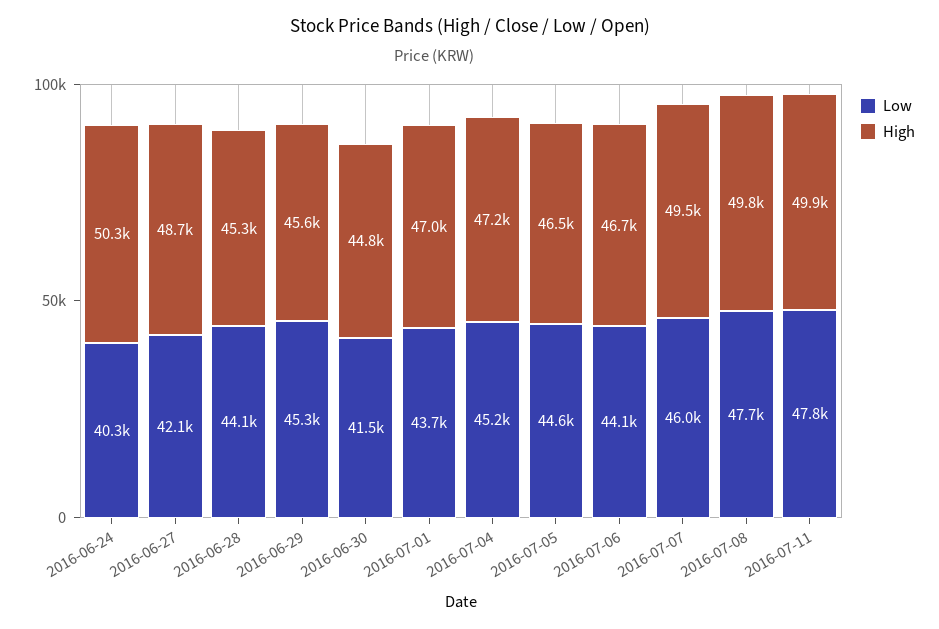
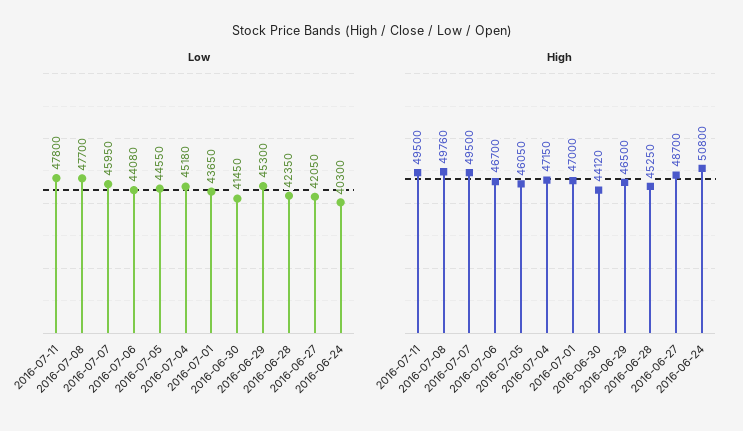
High, 2016-06-24: 50300 -> 50800
Low, 2016-06-28: 44100 -> 42350
High, 2016-06-29: 45600 -> 46500
High, 2016-06-30: 44800 -> 44120
High, 2016-07-05: 46500 -> 46050
High, 2016-07-11: 49900 -> 49500

